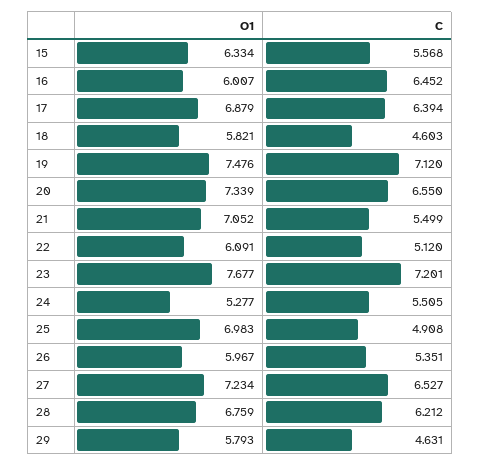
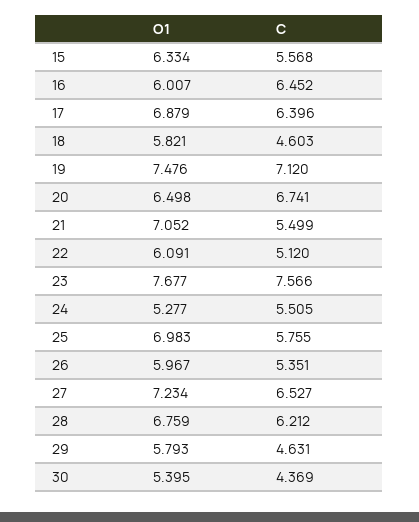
C, 17: 6.394 -> 6.396
O1, 20: 7.339 -> 6.498
C, 20: 6.55 -> 6.741
C, 23: 7.201 -> 7.566
C, 25: 4.908 -> 5.755
O1, 30: none -> 5.395
C, 30: none -> 4.369

